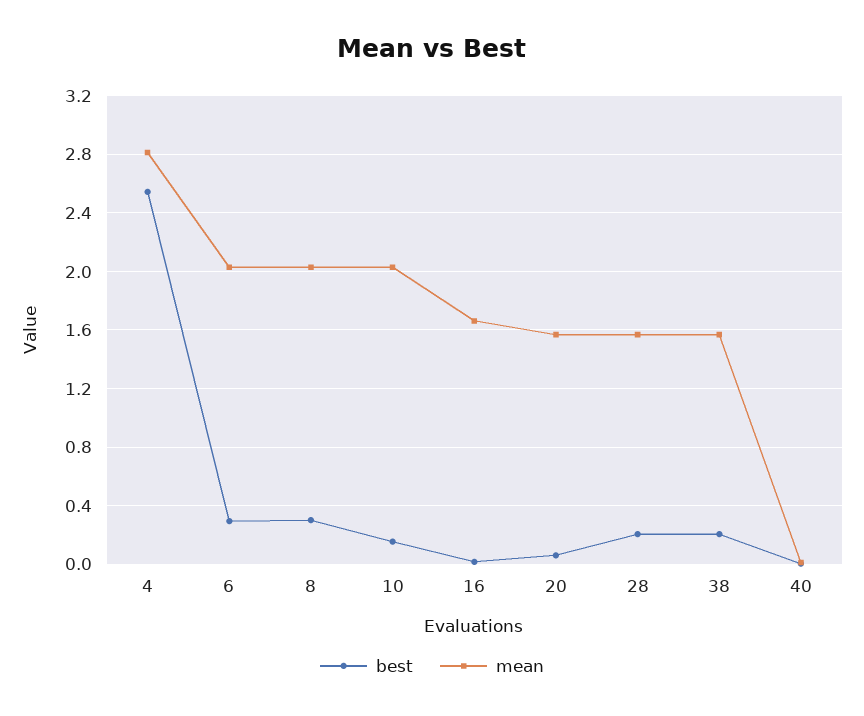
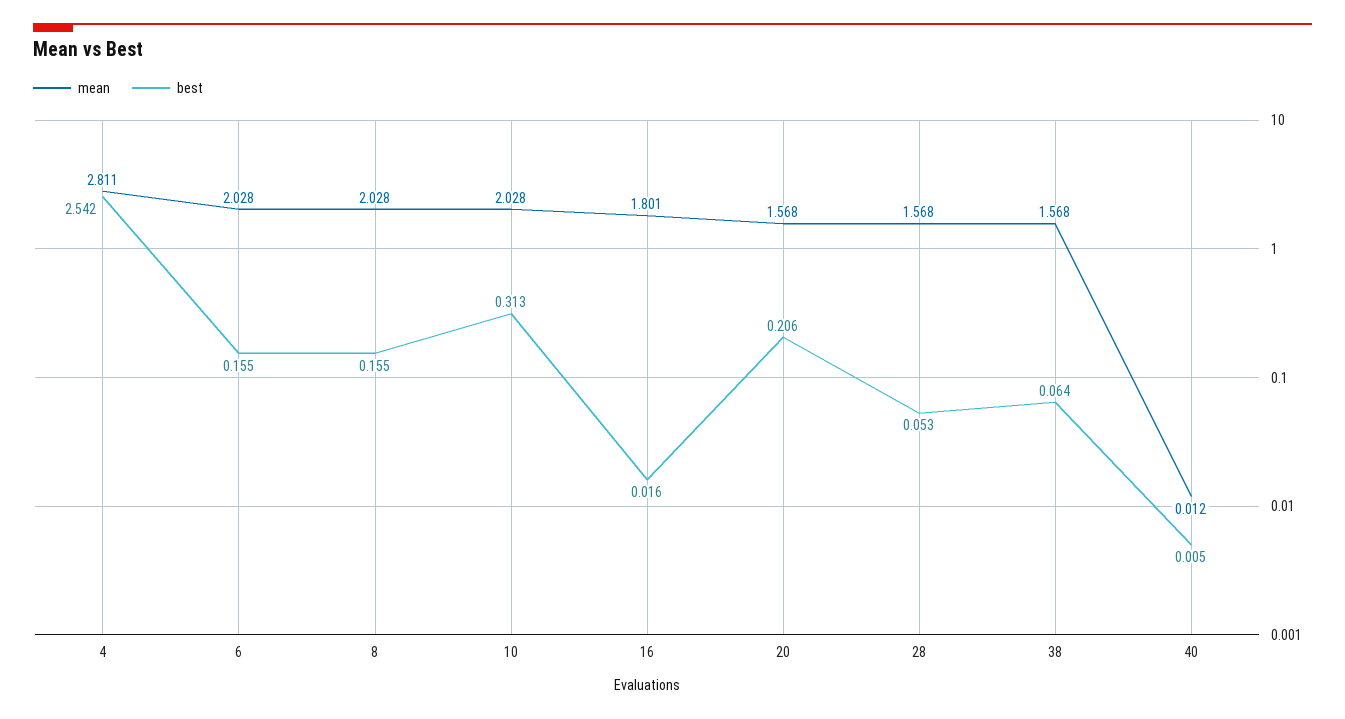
best, 6: 0.3 -> 0.155
best, 8: 0.3 -> 0.155
best, 10: 0.15 -> 0.313
mean, 16: 1.65 -> 1.801
best, 20: 0.05 -> 0.206
best, 28: 0.2 -> 0.053
best, 38: 0.2 -> 0.064

